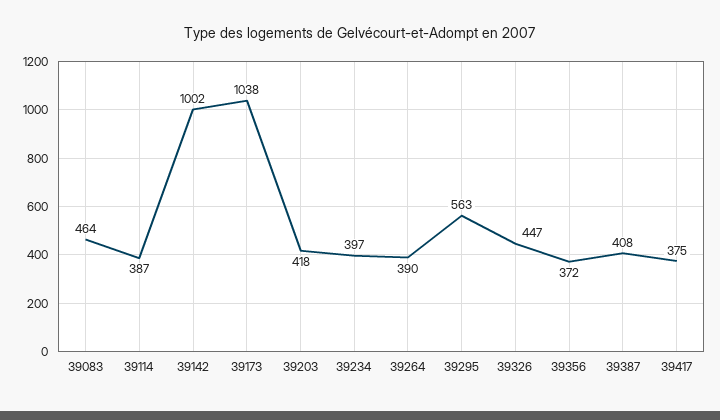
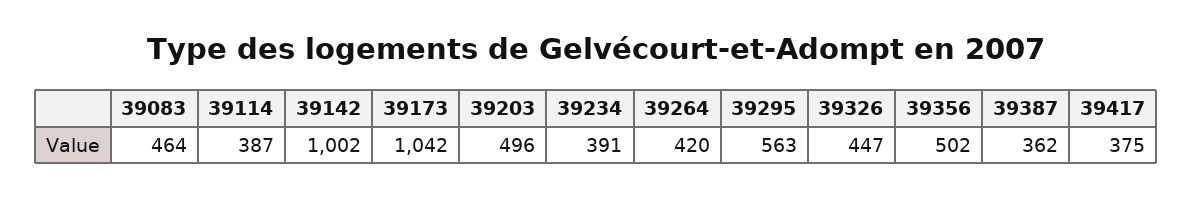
39173: 1038 -> 1042
39203: 418 -> 496
39234: 397 -> 391
39264: 390 -> 420
39356: 372 -> 502
39387: 408 -> 362

